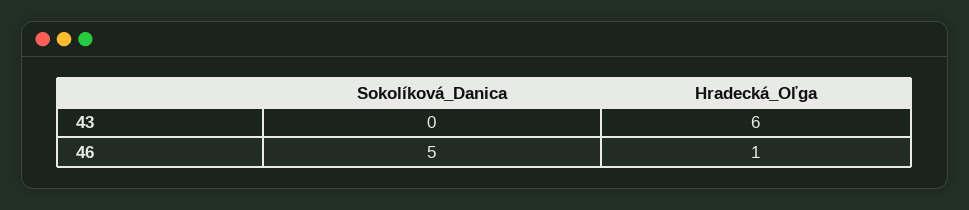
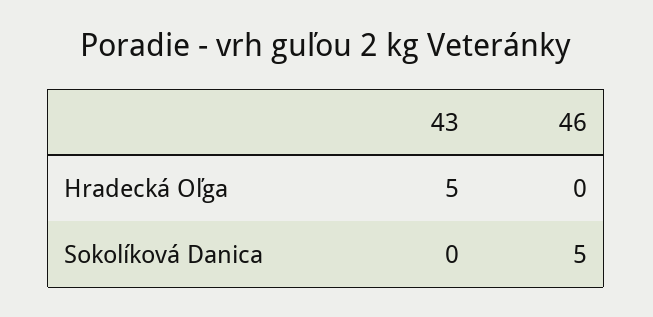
Hradecká_Oľga, 43: 6 -> 5
Hradecká_Oľga, 46: 1 -> 0

